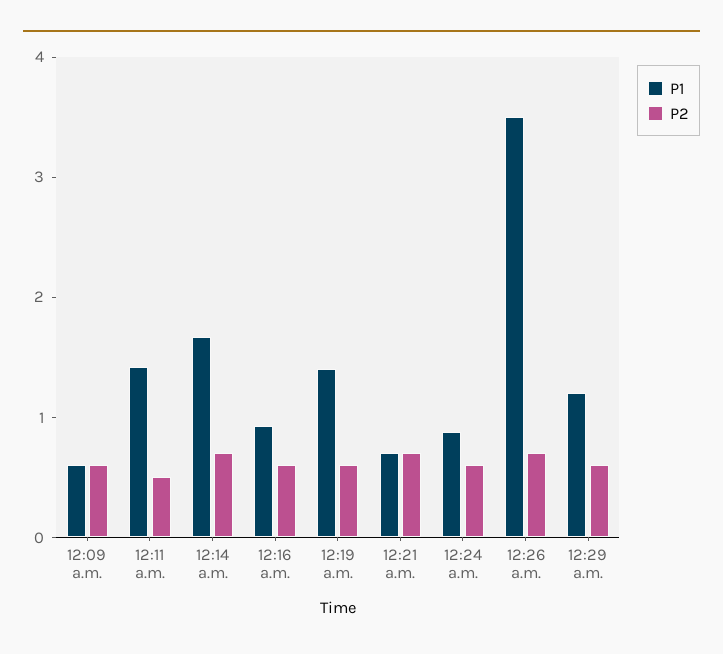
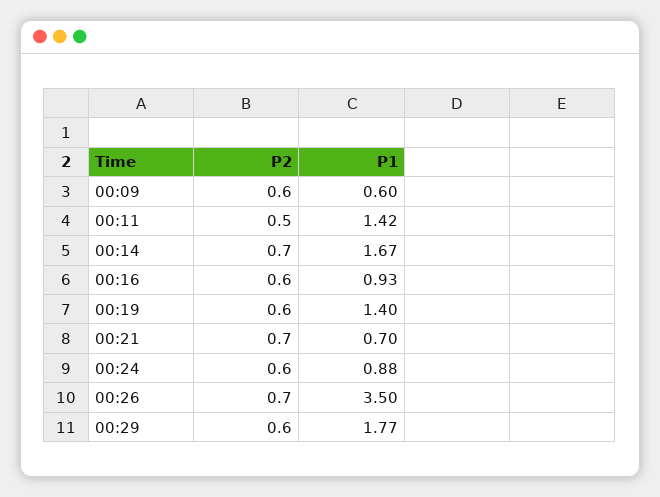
P1, 12:29 a.m.: 1.2 -> 1.77

